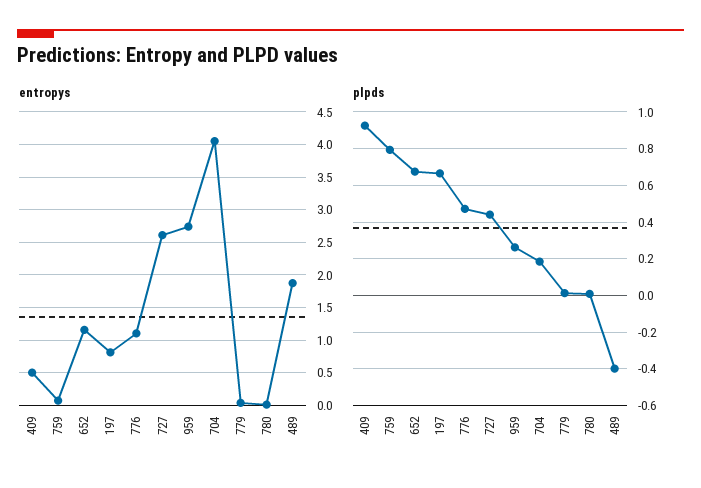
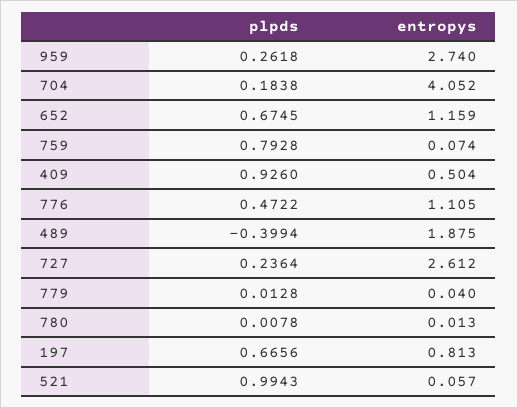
plpds, 727: 0.45 -> 0.2364
plpds, 521: none -> 0.9943
entropys, 521: none -> 0.057

